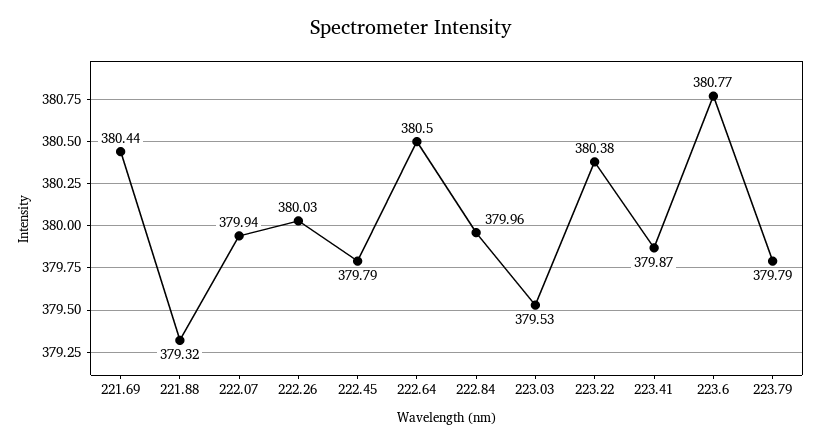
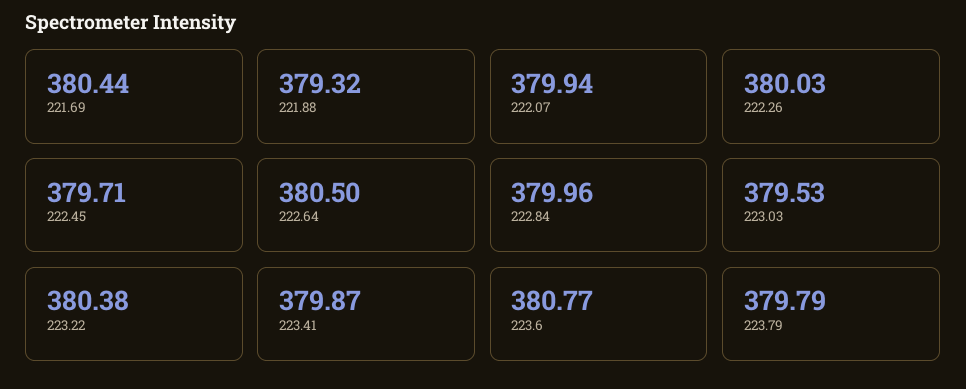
222.45: 379.79 -> 379.71

